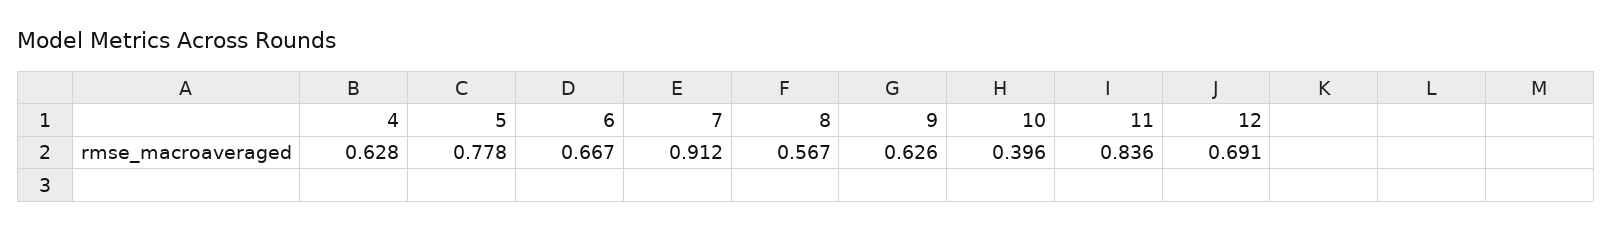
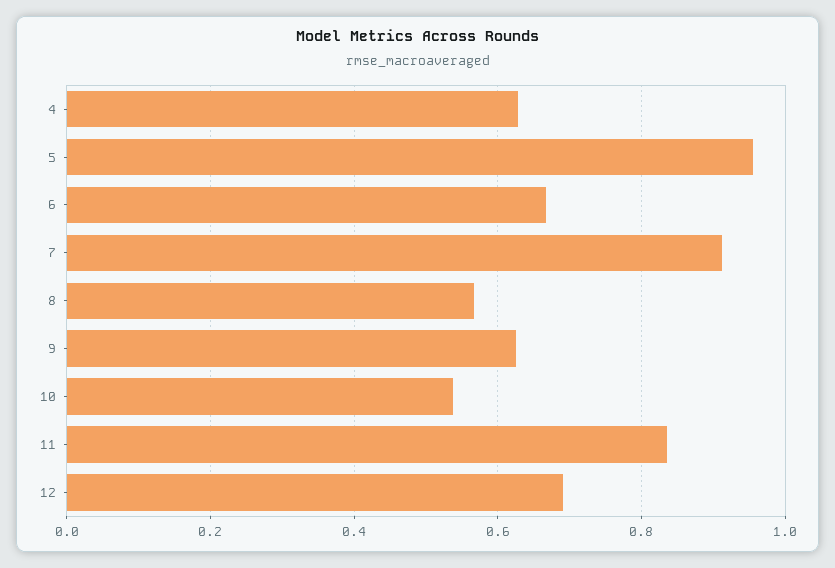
5: 0.778 -> 0.96
10: 0.396 -> 0.54

